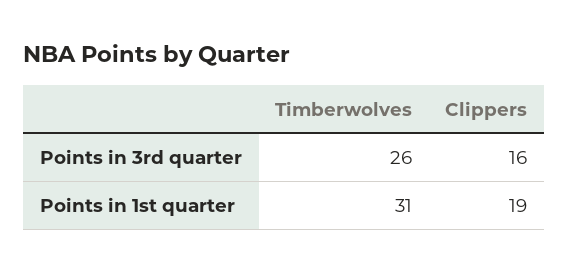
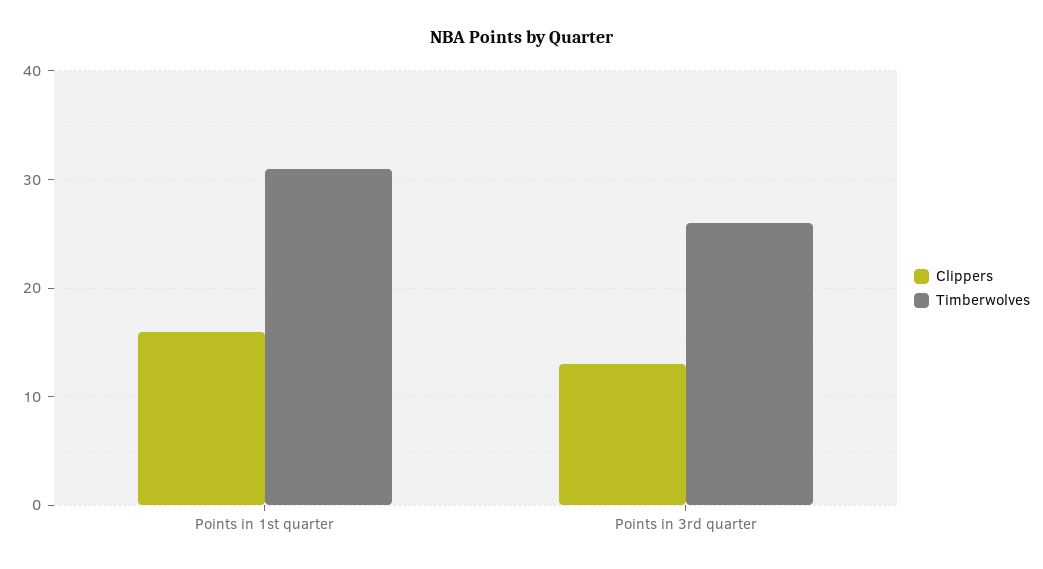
Clippers, Points in 3rd quarter: 16 -> 13
Clippers, Points in 1st quarter: 19 -> 16

